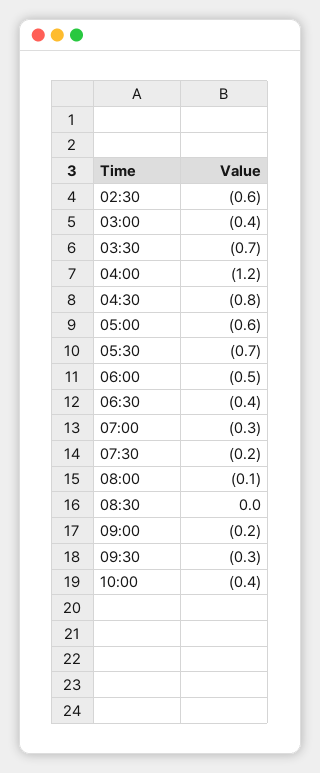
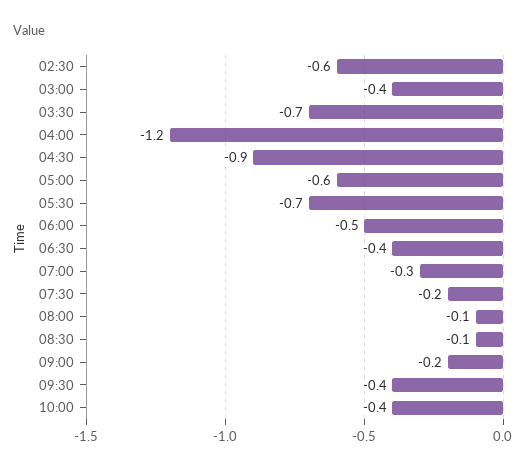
04:30: -0.8 -> -0.9
08:30: 0 -> -0.1
09:30: -0.3 -> -0.4

